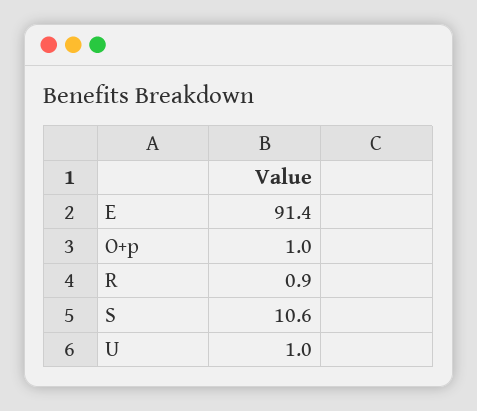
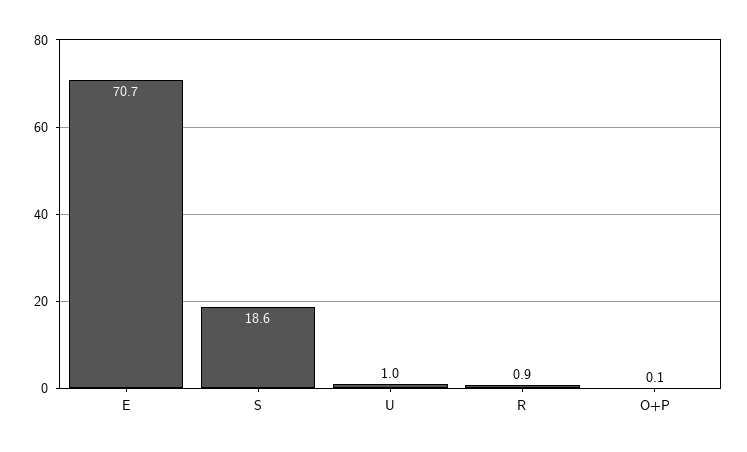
E: 91.4 -> 70.7
O+p: 1 -> 0.1
S: 10.6 -> 18.6

